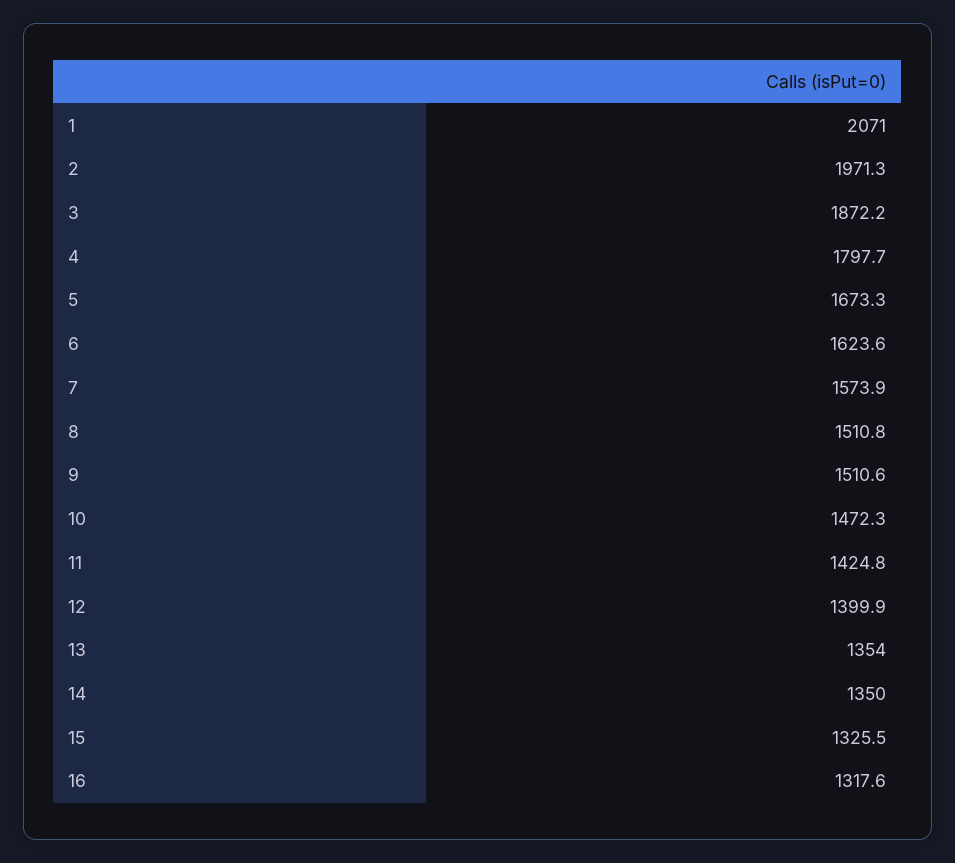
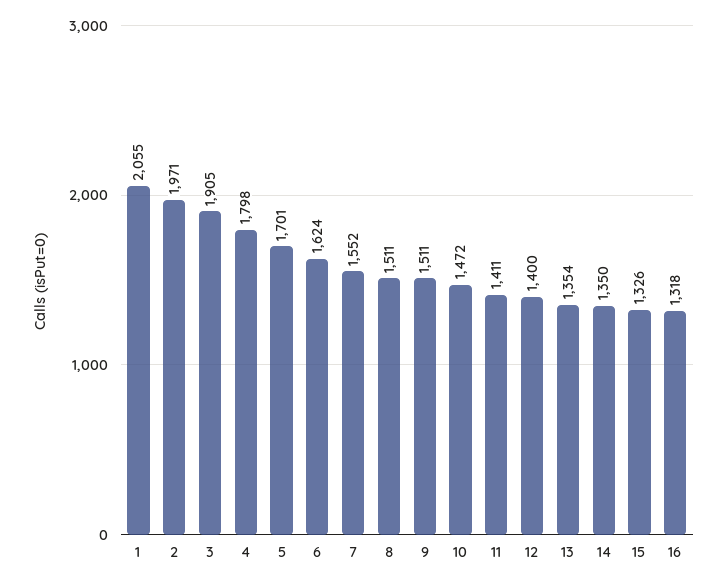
1: 2071 -> 2055
3: 1872.2 -> 1905
5: 1673.3 -> 1701
7: 1573.9 -> 1552
11: 1424.8 -> 1411

